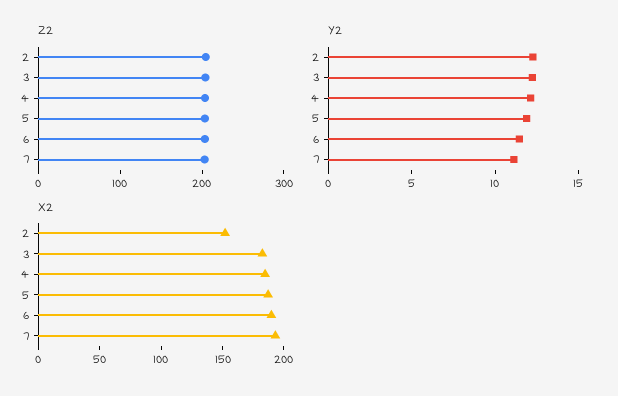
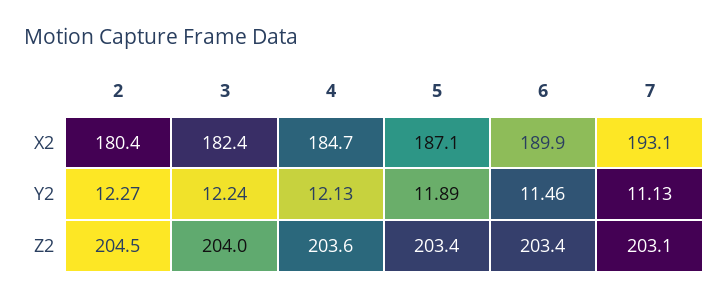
X2, 2: 150 -> 180.4

